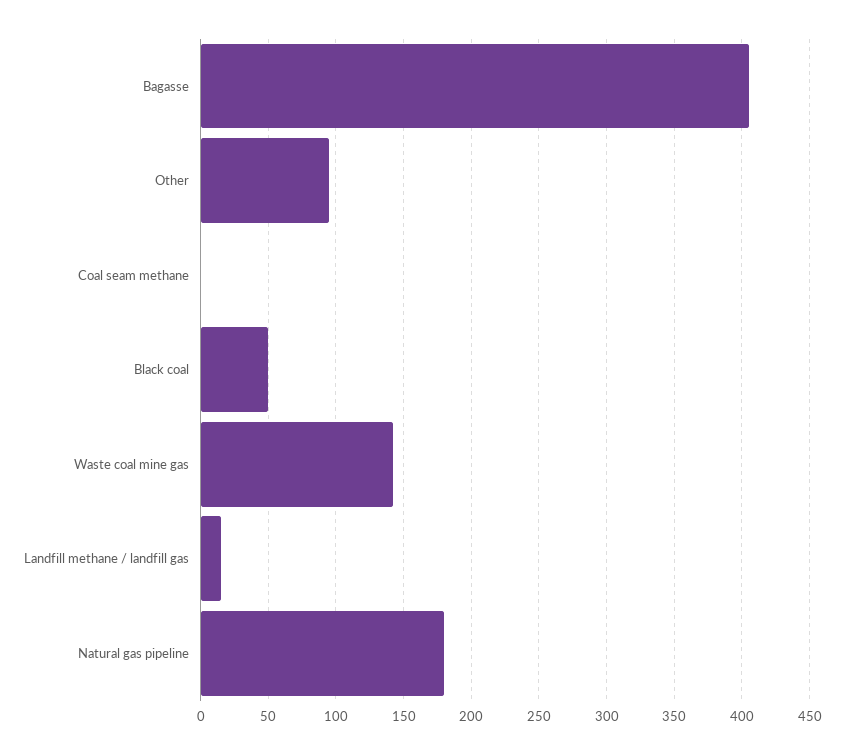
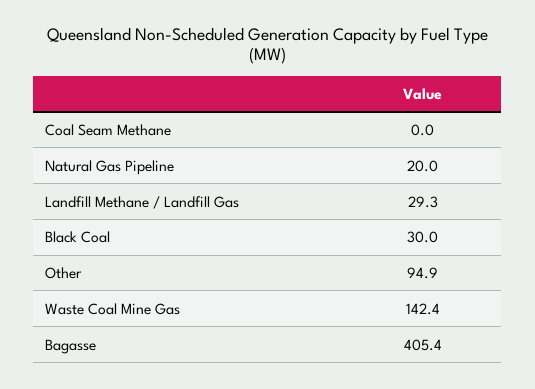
Black coal: 50 -> 30
Landfill methane / landfill gas: 15 -> 29.3
Natural gas pipeline: 180 -> 20

